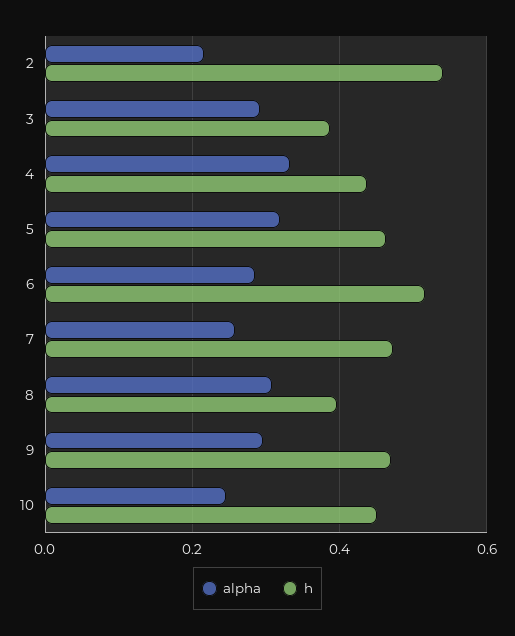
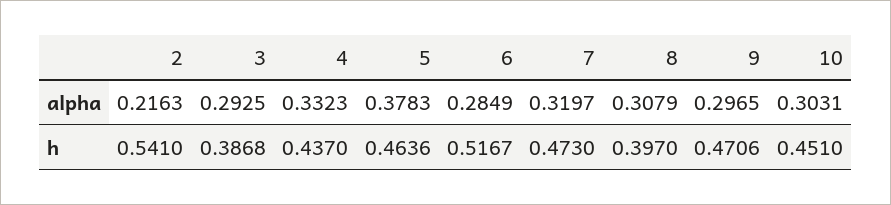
alpha, 5: 0.32 -> 0.3783
alpha, 7: 0.26 -> 0.3197
alpha, 10: 0.24 -> 0.3031

